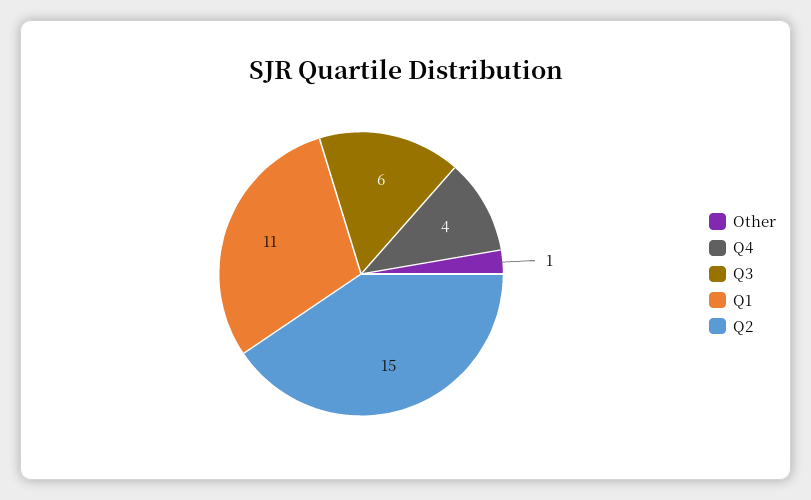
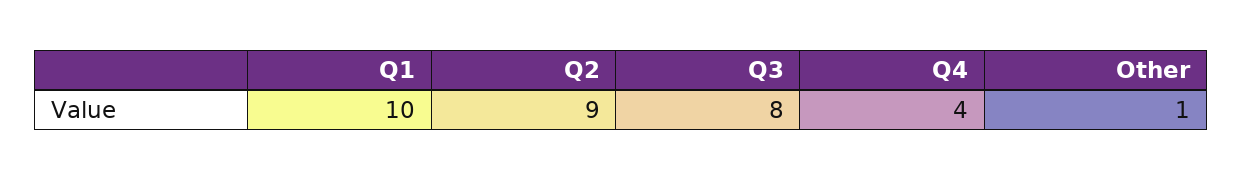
Q3: 6 -> 8
Q1: 11 -> 10
Q2: 15 -> 9

